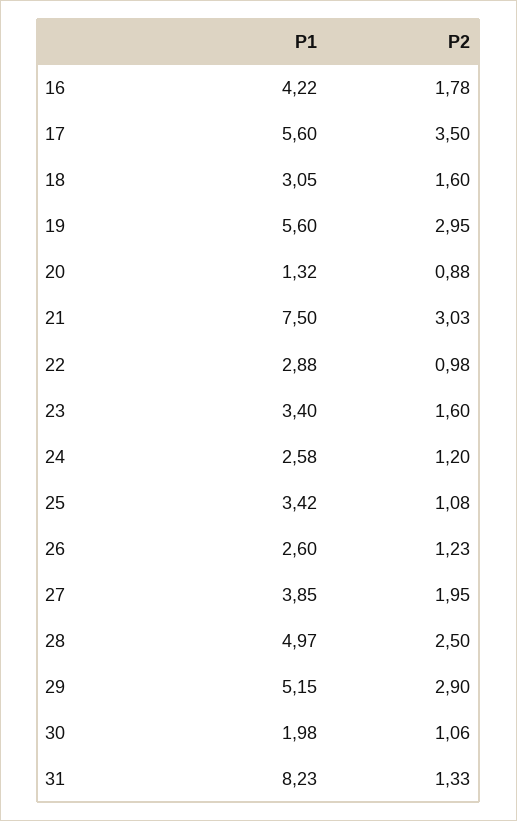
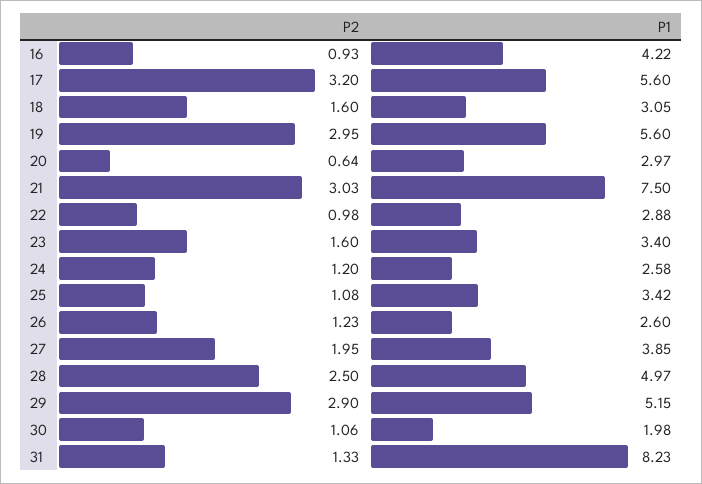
P2, 16: 1.78 -> 0.93
P2, 17: 3.5 -> 3.2
P1, 20: 1.32 -> 2.97
P2, 20: 0.88 -> 0.64

